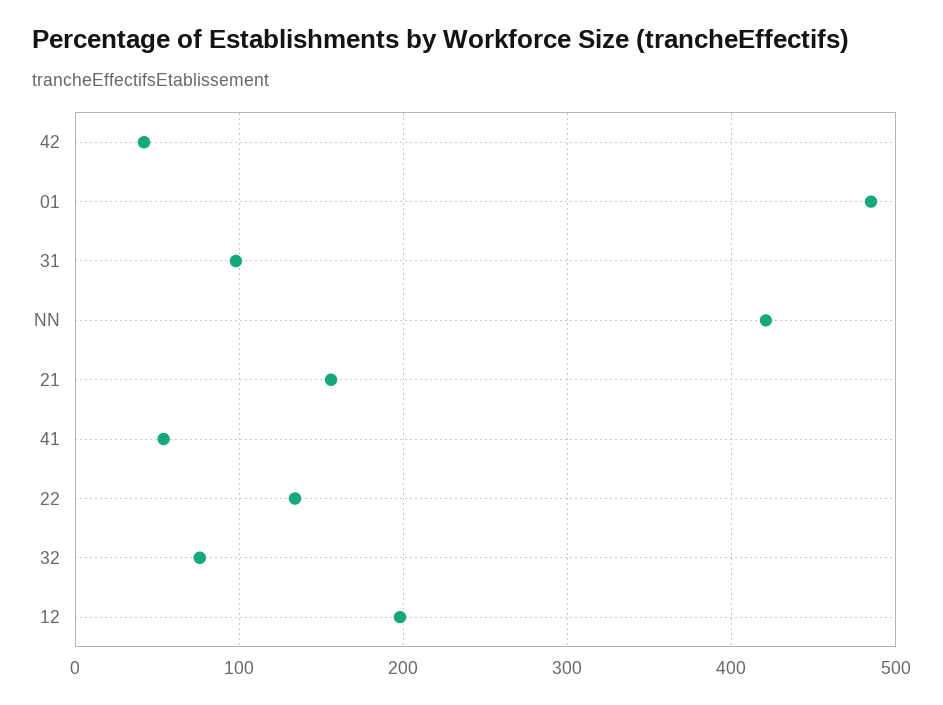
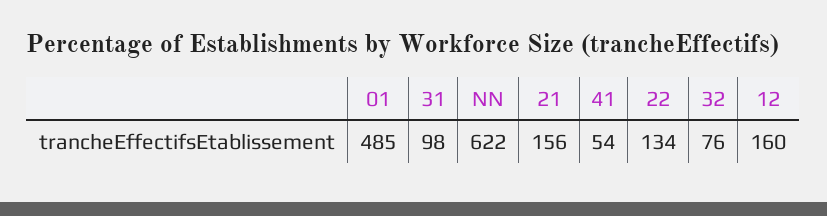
42: 40 -> none
NN: 420 -> 622
12: 200 -> 160

